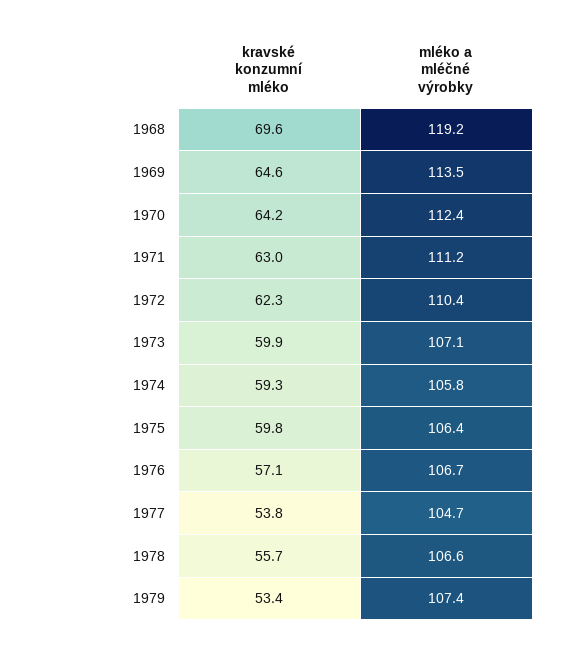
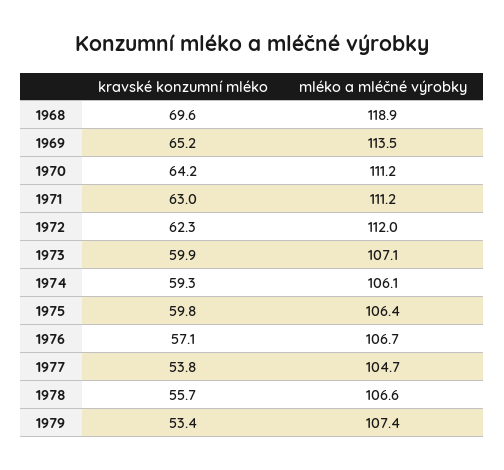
mléko a mléčné výrobky, 1968: 119.2 -> 118.9
kravské konzumní mléko, 1969: 64.6 -> 65.2
mléko a mléčné výrobky, 1970: 112.4 -> 111.2
mléko a mléčné výrobky, 1972: 110.4 -> 112
mléko a mléčné výrobky, 1974: 105.8 -> 106.1

